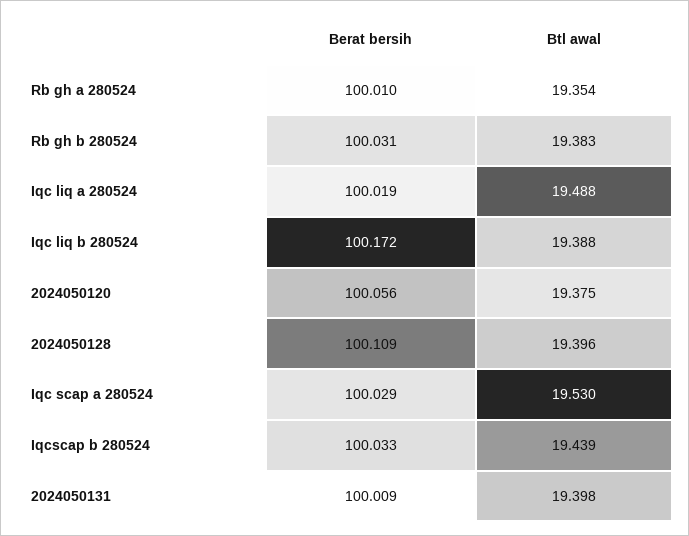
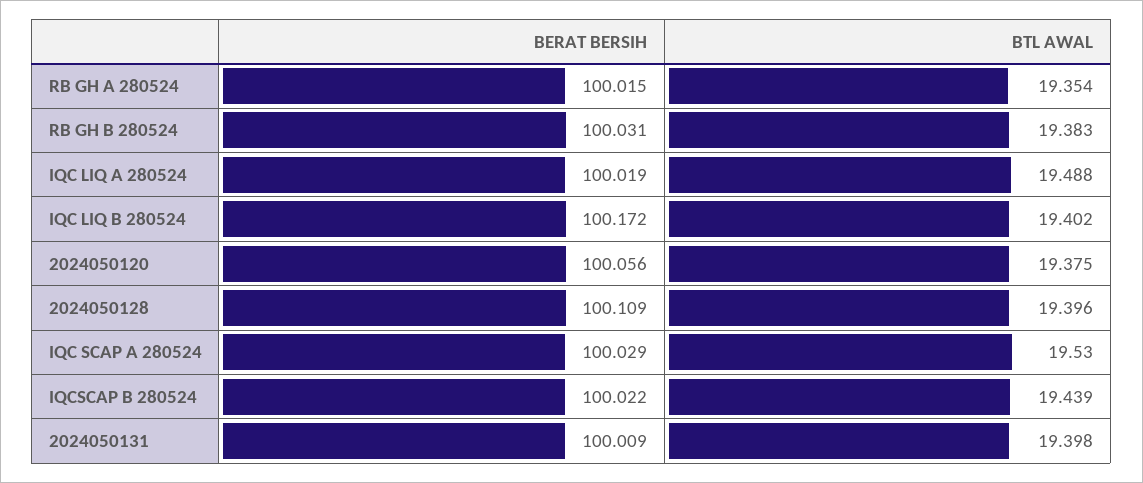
Berat bersih, Rb gh a 280524: 100.01 -> 100.015
Btl awal, Iqc liq b 280524: 19.388 -> 19.402
Berat bersih, Iqcscap b 280524: 100.033 -> 100.022

